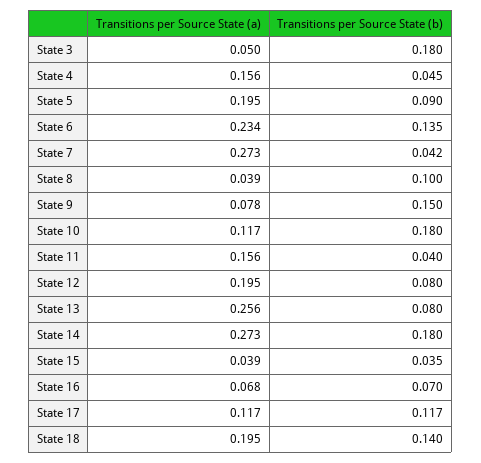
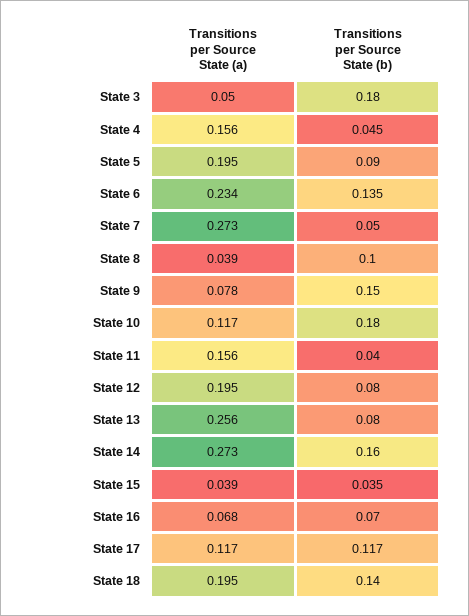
Transitions per Source State (b), State 7: 0.042 -> 0.05
Transitions per Source State (b), State 14: 0.18 -> 0.16

